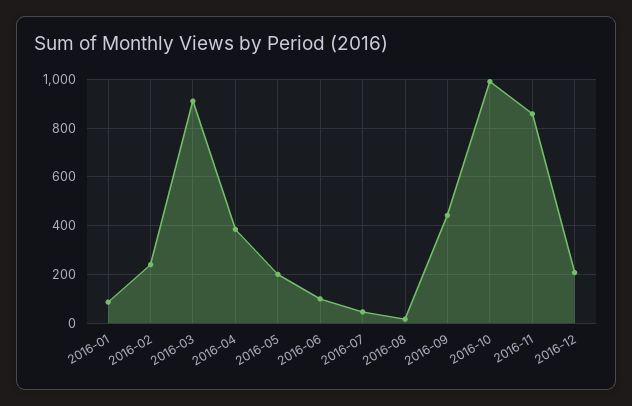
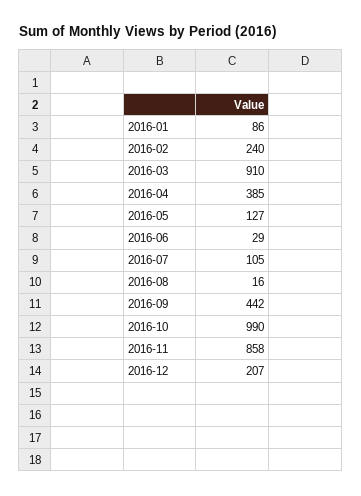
2016-05: 200 -> 127
2016-06: 100 -> 29
2016-07: 50 -> 105

